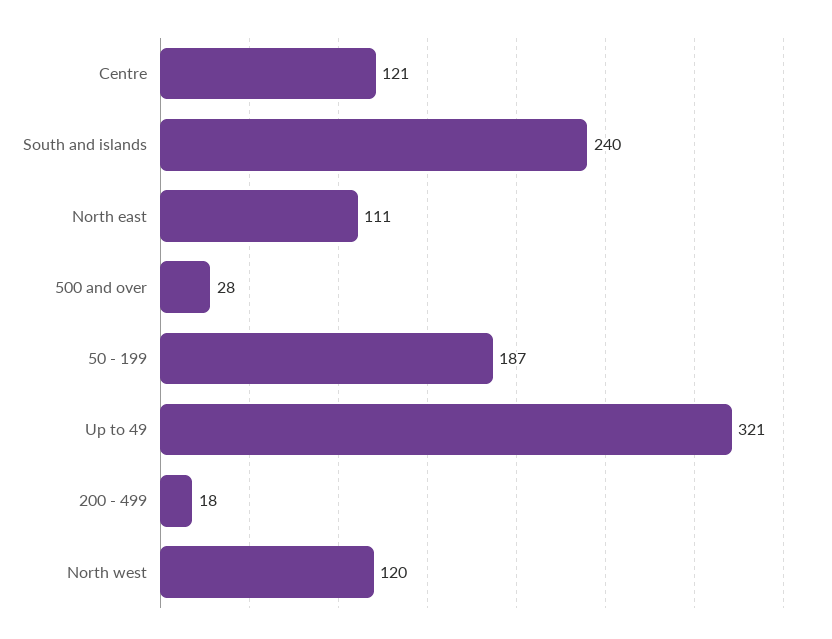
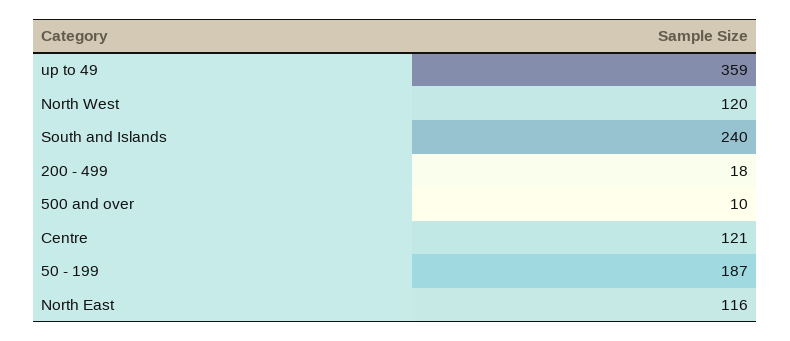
North east: 111 -> 116
500 and over: 28 -> 10
Up to 49: 321 -> 359

